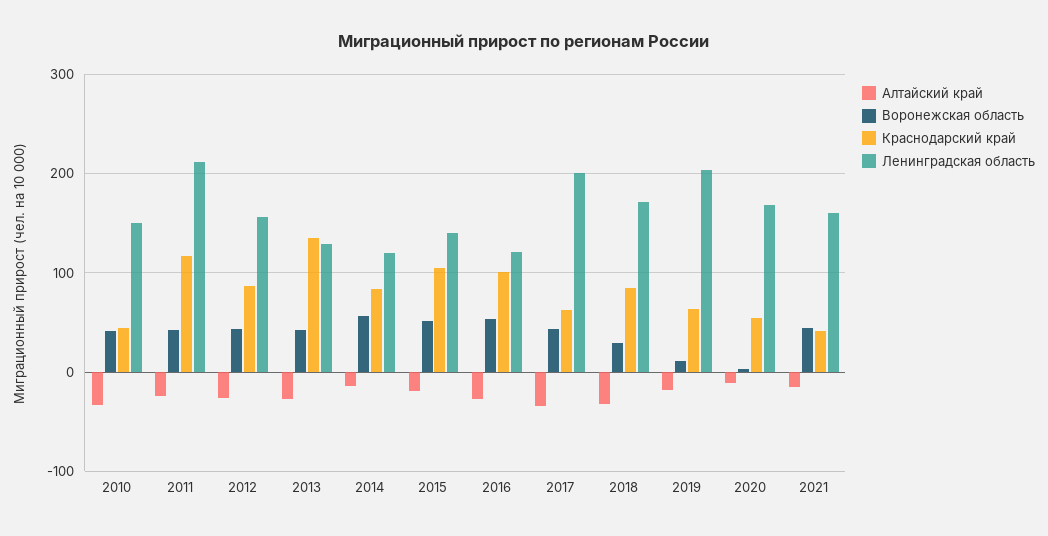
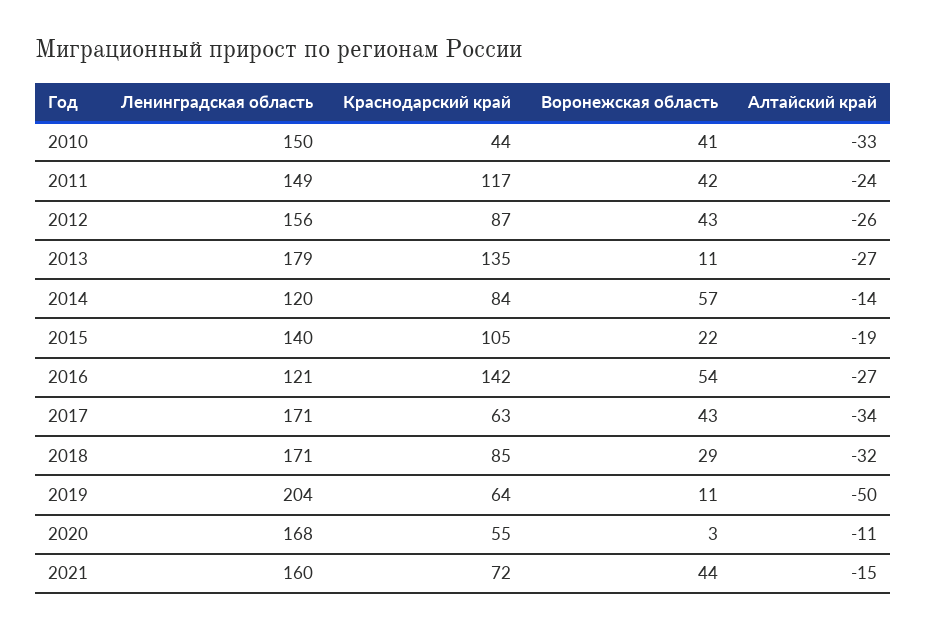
Ленинградская область, 2011: 210 -> 149
Воронежская область, 2013: 40 -> 11
Ленинградская область, 2013: 130 -> 179
Воронежская область, 2015: 50 -> 22
Краснодарский край, 2016: 100 -> 142
Ленинградская область, 2017: 200 -> 171
Алтайский край, 2019: -20 -> -50
Краснодарский край, 2021: 40 -> 72

